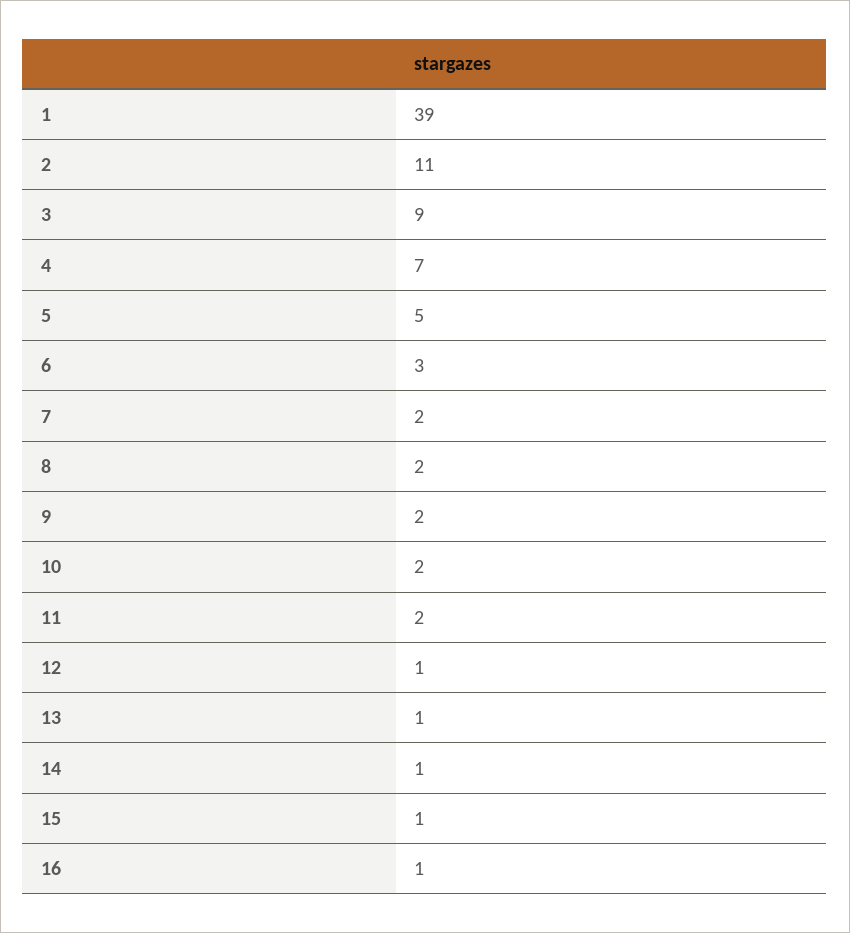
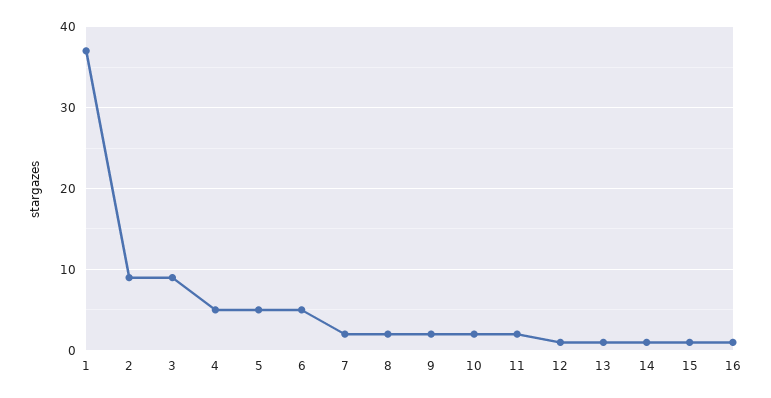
1: 39 -> 37
2: 11 -> 9
4: 7 -> 5
6: 3 -> 5

